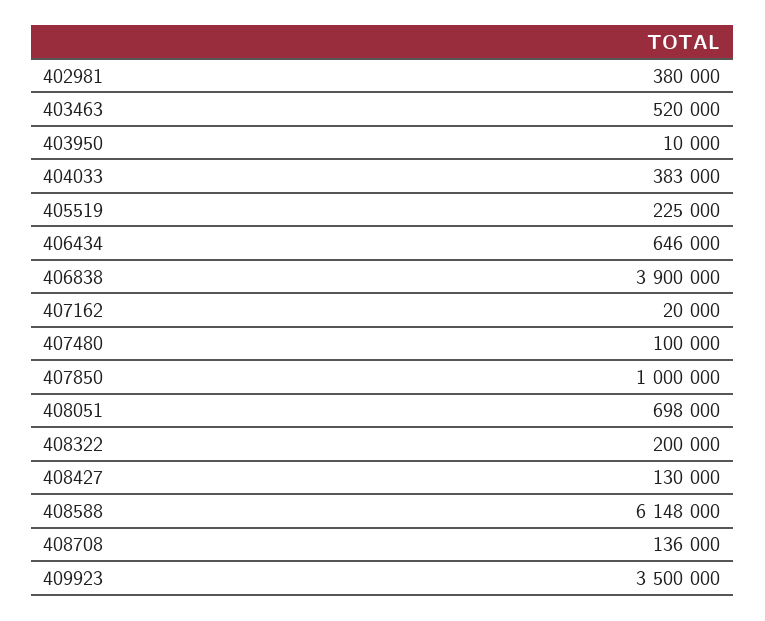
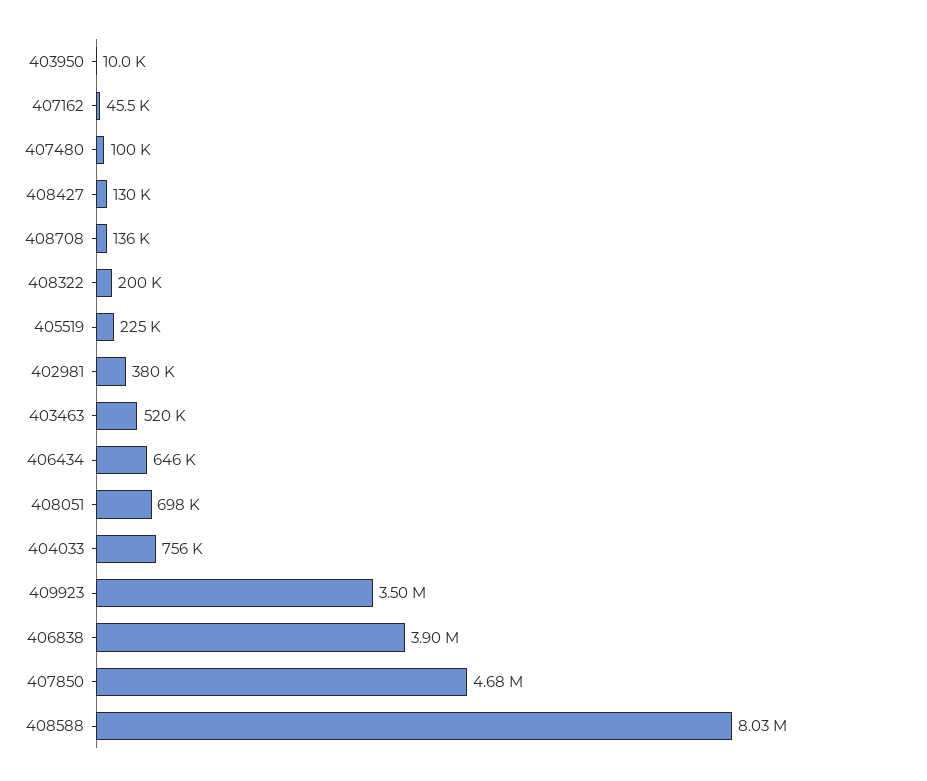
404033: 383000 -> 756000
407162: 20000 -> 45500
407850: 1000000 -> 4680000
408588: 6148000 -> 8030000

